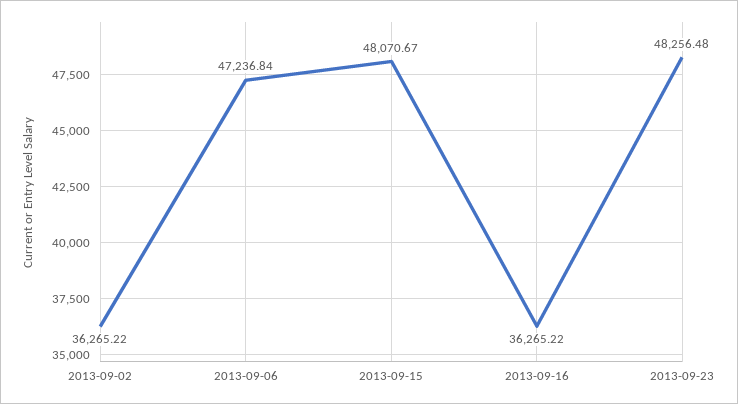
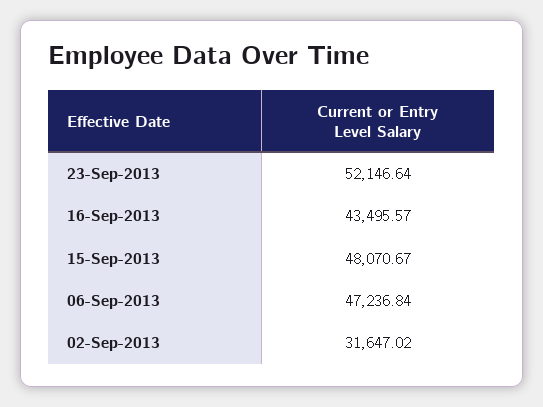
2013-09-02: 36265.22 -> 31647.02
2013-09-16: 36265.22 -> 43495.57
2013-09-23: 48256.48 -> 52146.64

